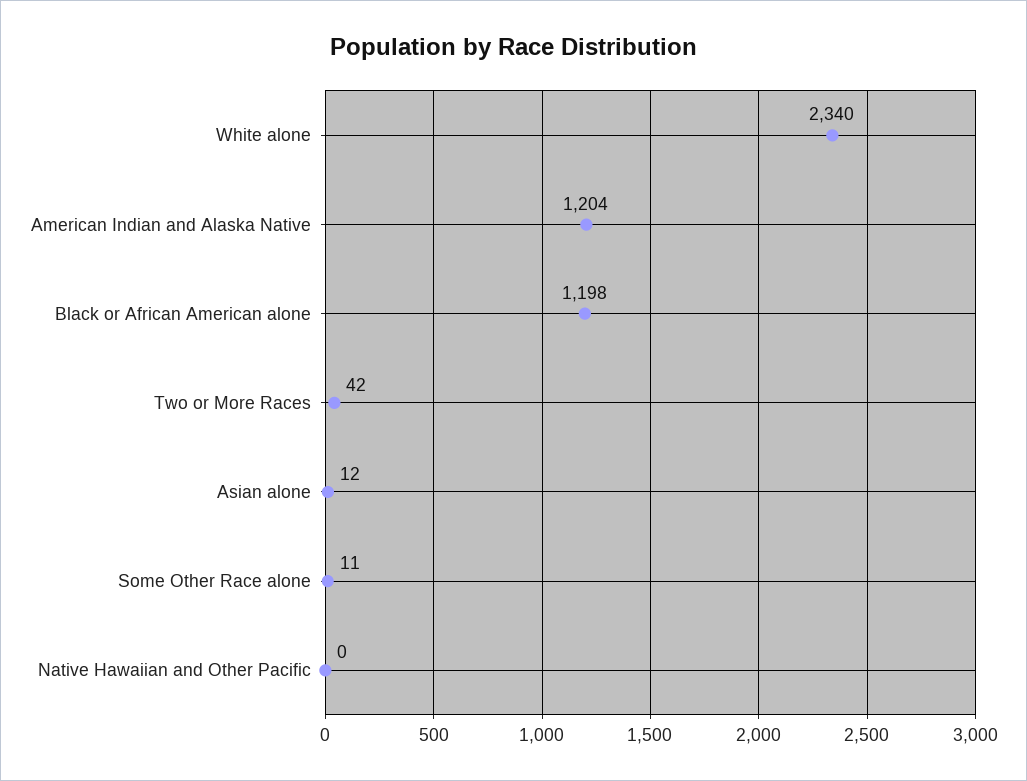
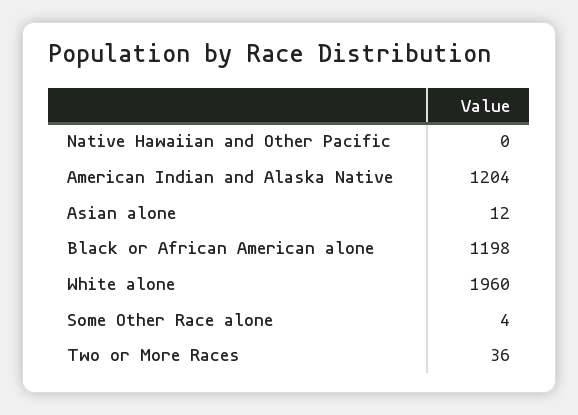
White alone: 2340 -> 1960
Two or More Races: 42 -> 36
Some Other Race alone: 11 -> 4

